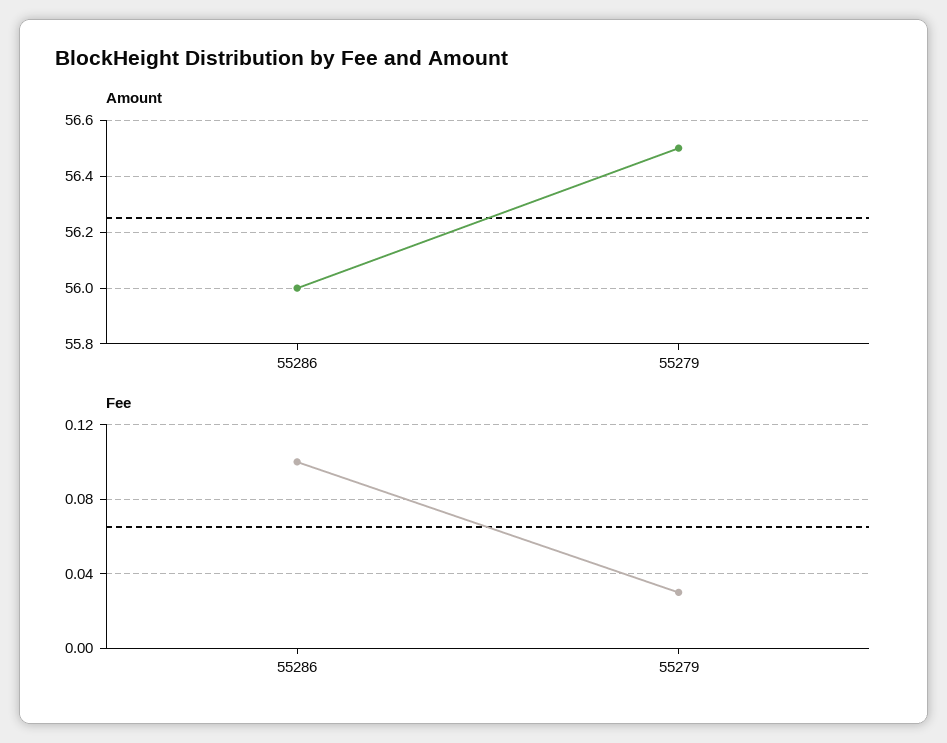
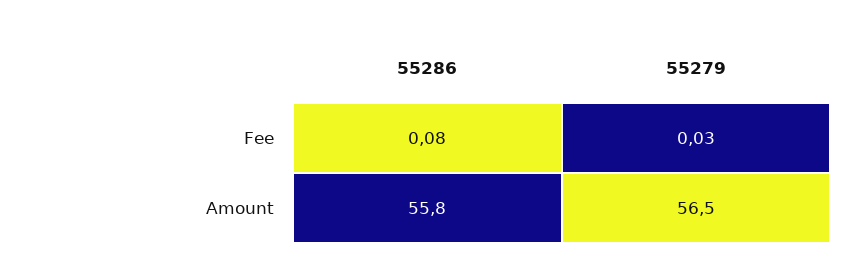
Amount, 55286: 56 -> 55.8
Fee, 55286: 0.1 -> 0.08

